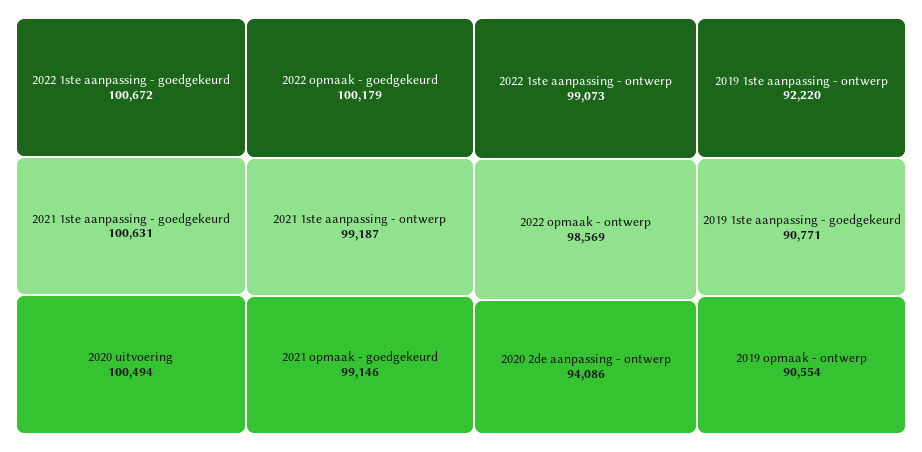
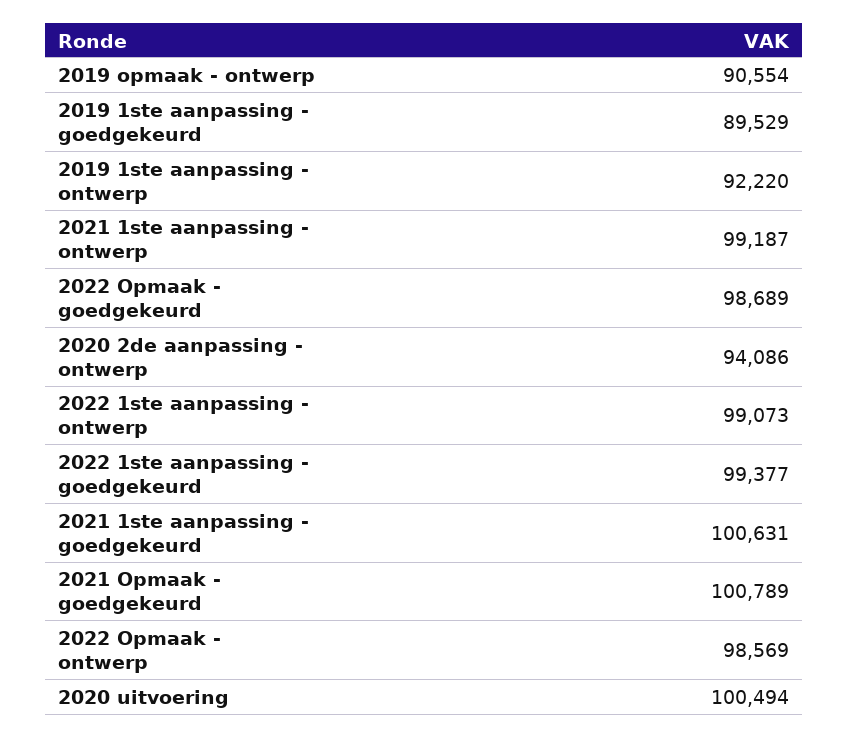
2022 1ste aanpassing - goedgekeurd: 100672 -> 99377
2022 opmaak - goedgekeurd: 100179 -> 98689
2021 opmaak - goedgekeurd: 99146 -> 100789
2019 1ste aanpassing - goedgekeurd: 90771 -> 89529

